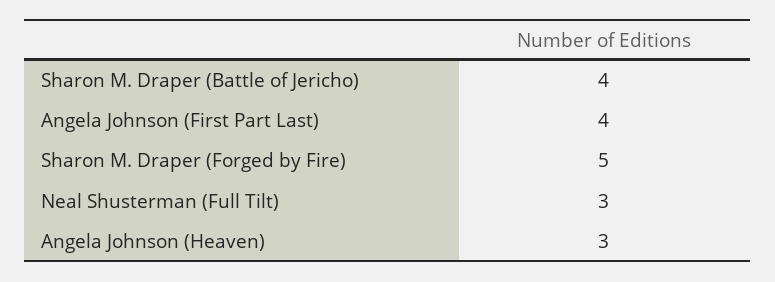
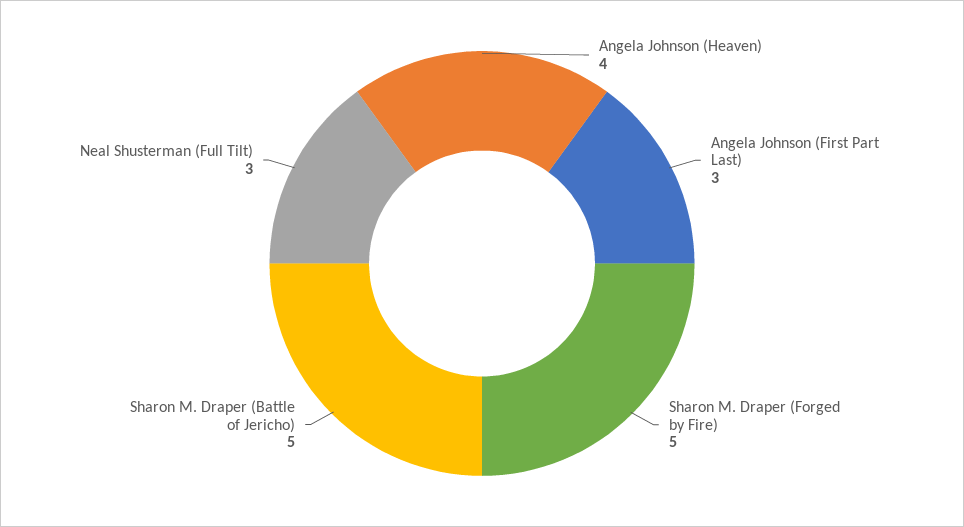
Sharon M. Draper (Battle of Jericho): 4 -> 5
Angela Johnson (First Part Last): 4 -> 3
Angela Johnson (Heaven): 3 -> 4

